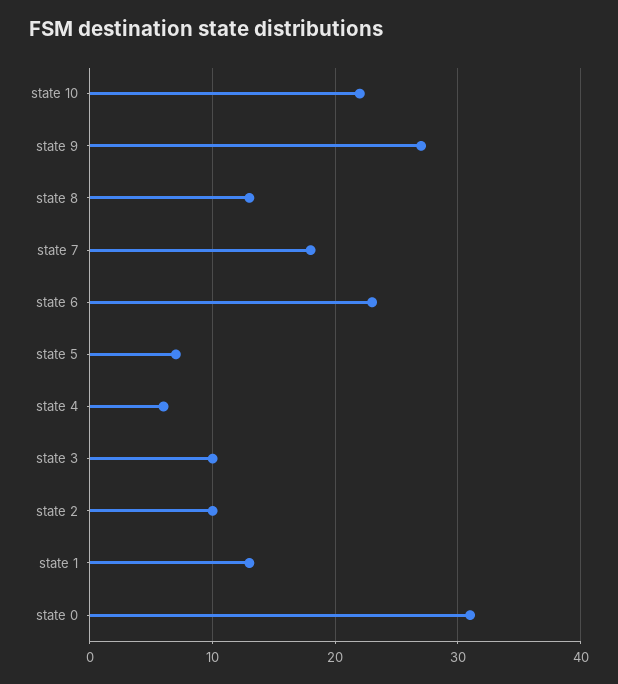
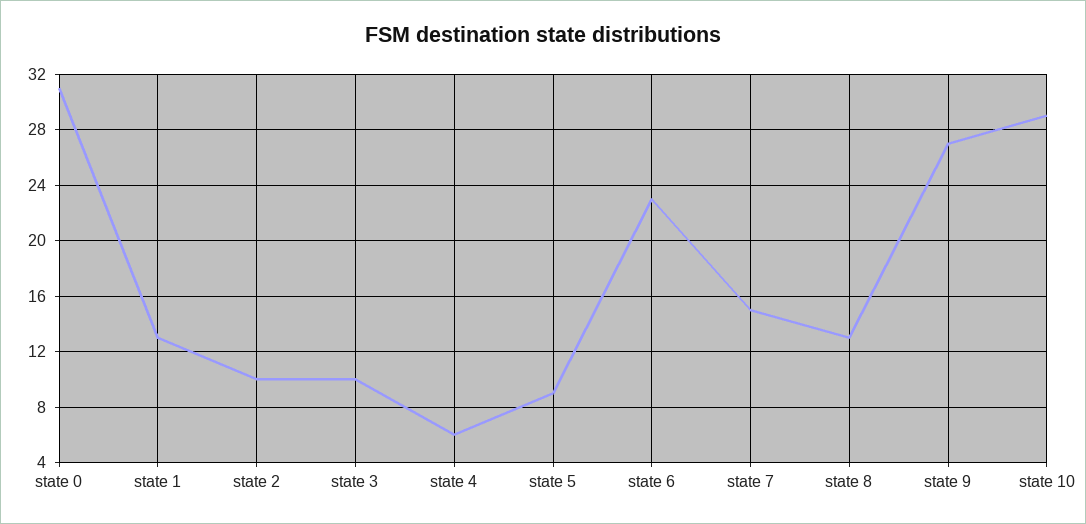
state 10: 22 -> 29
state 7: 18 -> 15
state 5: 7 -> 9

